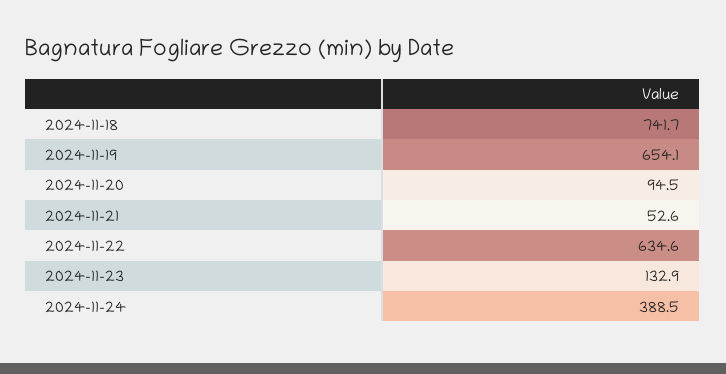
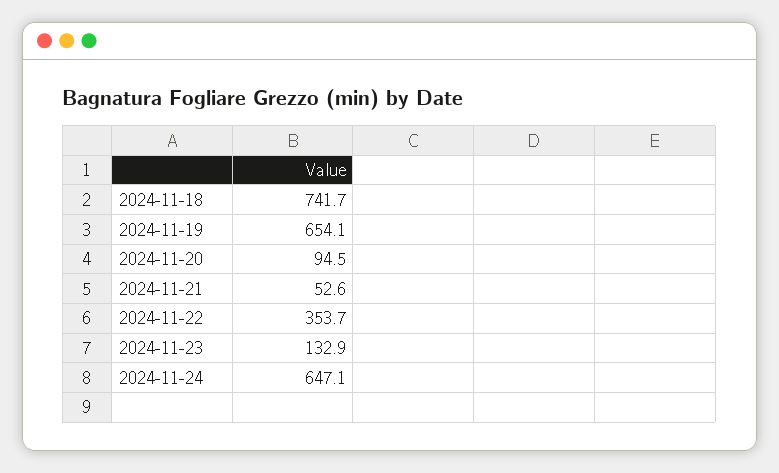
2024-11-22: 634.6 -> 353.7
2024-11-24: 388.5 -> 647.1

